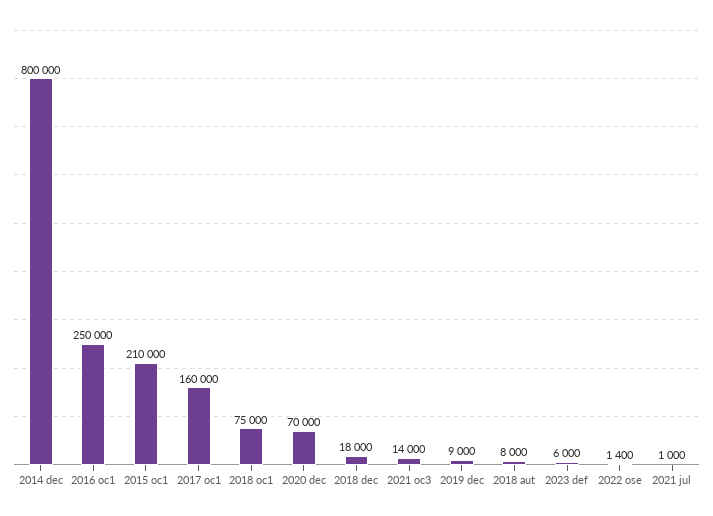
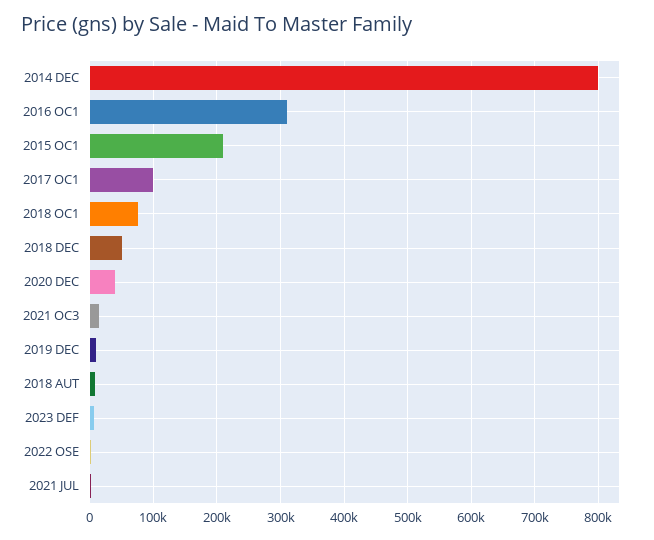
2016 oc1: 250000 -> 310000
2017 oc1: 160000 -> 100000
2020 dec: 70000 -> 40000
2018 dec: 18000 -> 50000

